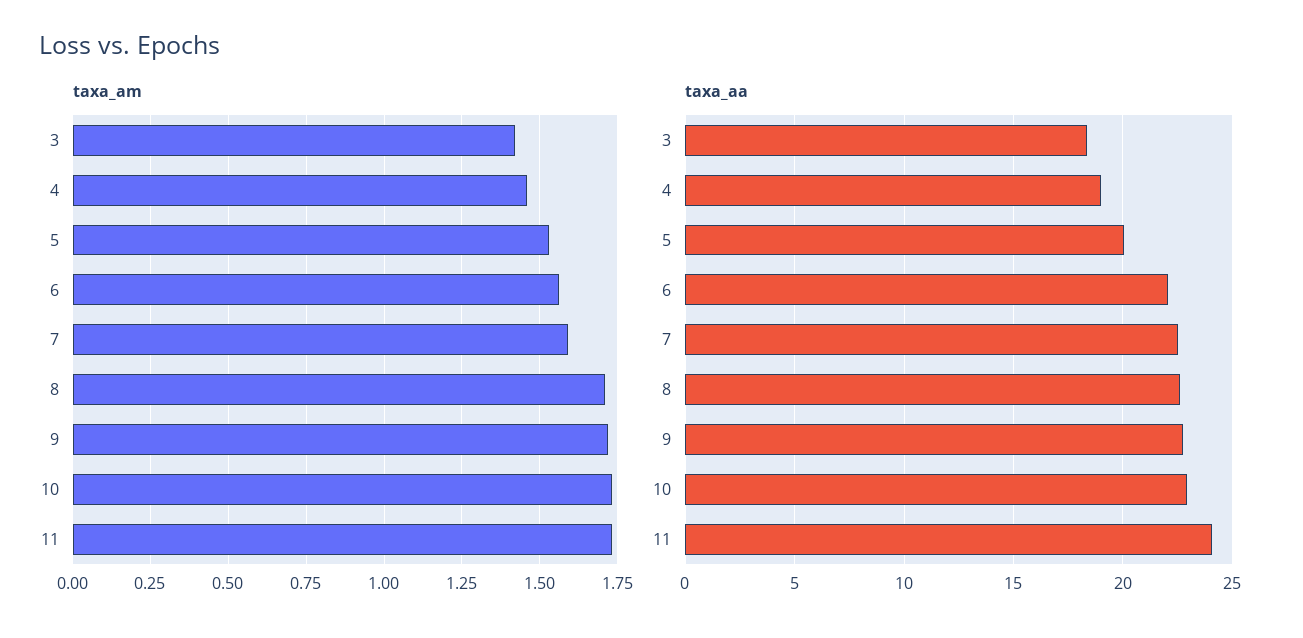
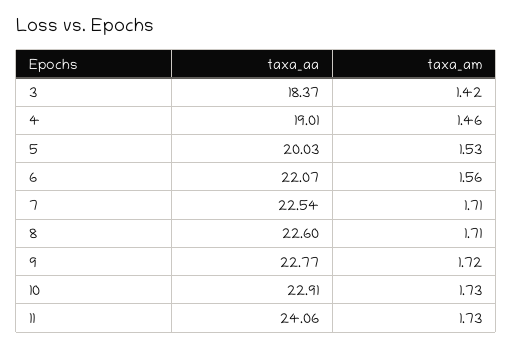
taxa_am, 7: 1.6 -> 1.71

